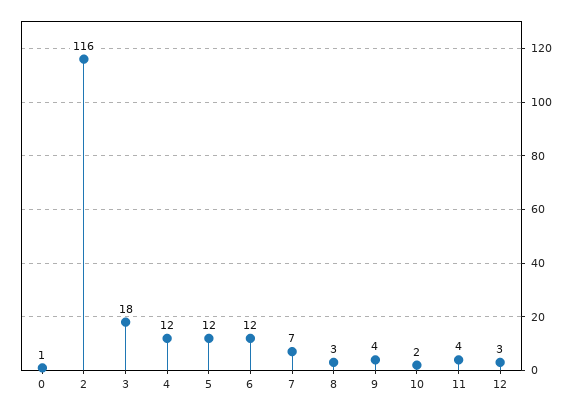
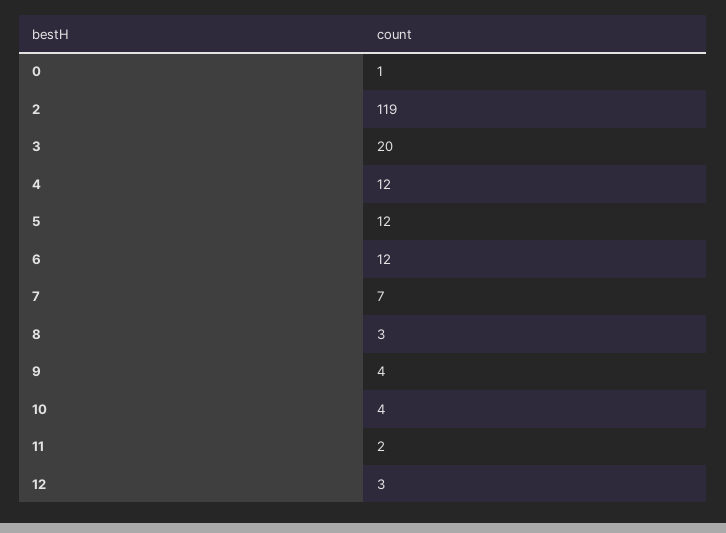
2: 116 -> 119
3: 18 -> 20
10: 2 -> 4
11: 4 -> 2

